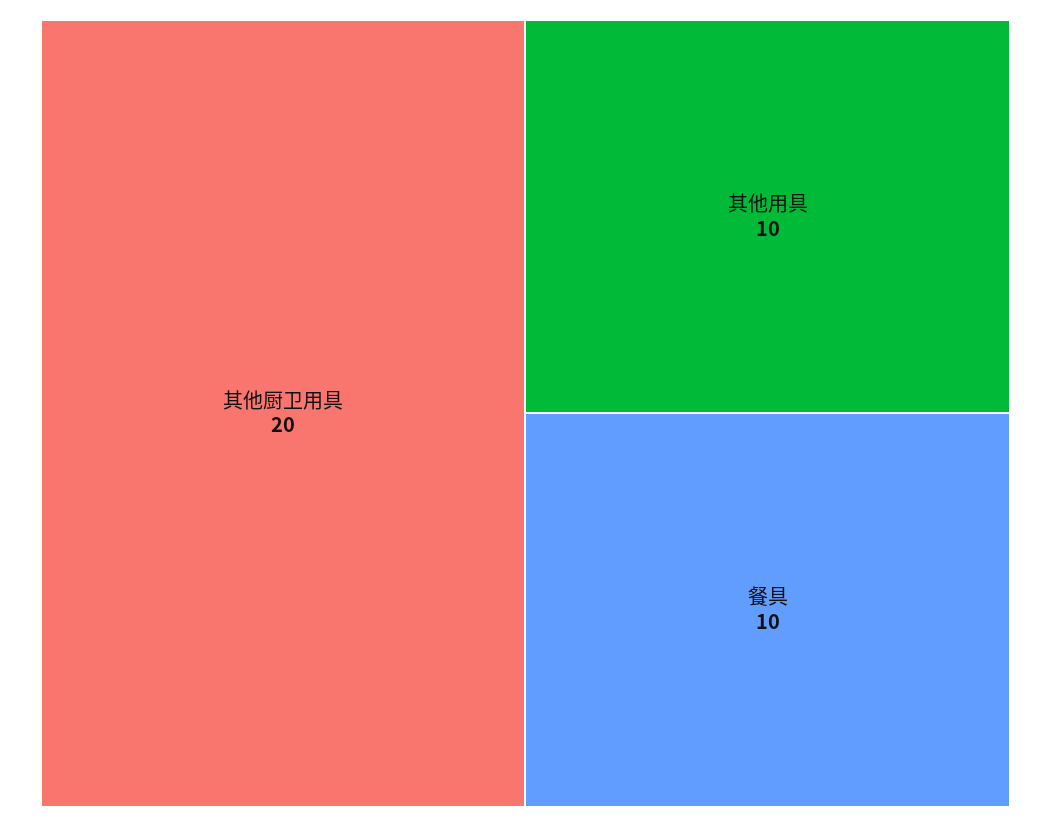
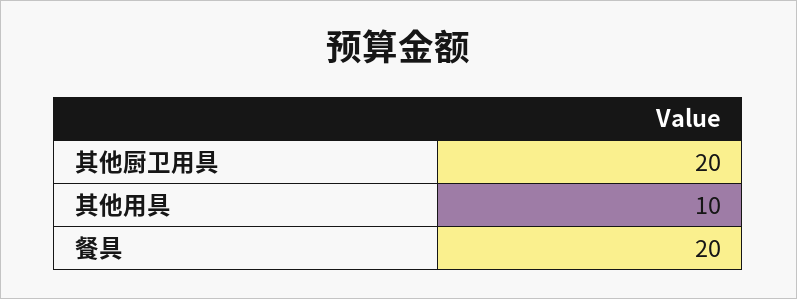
餐具: 10 -> 20

